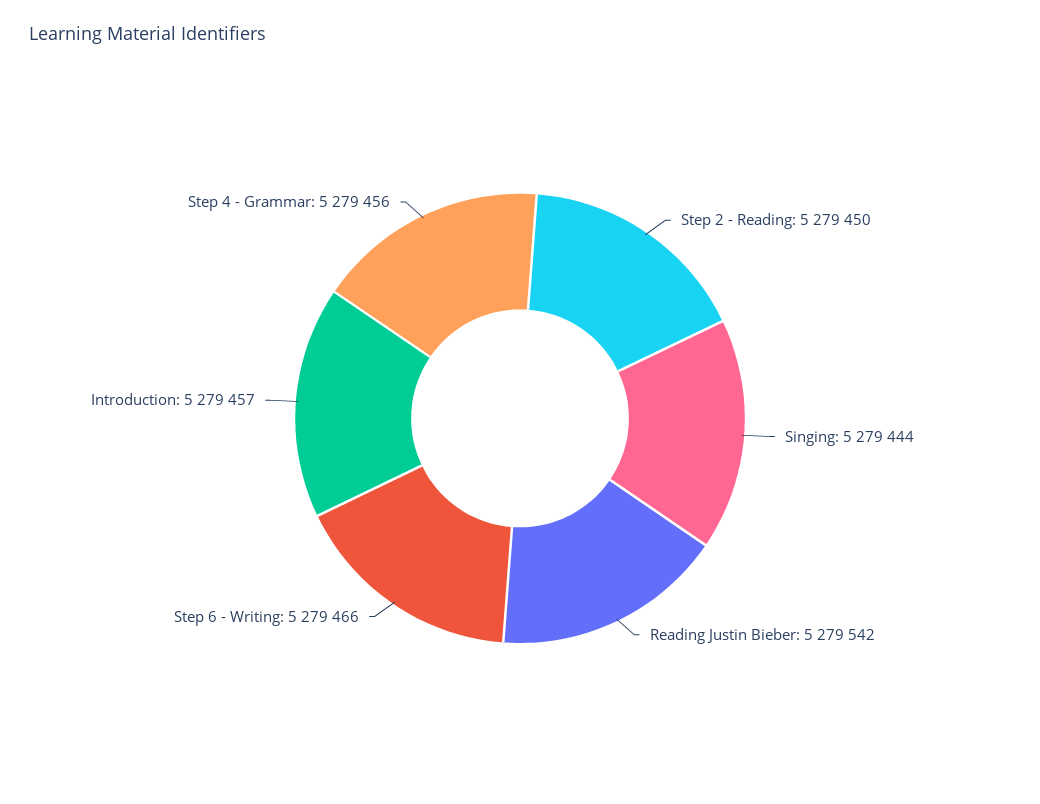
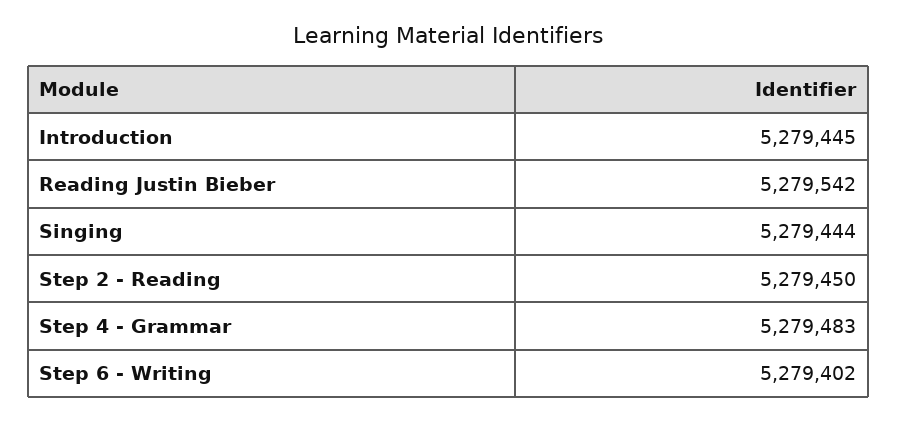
Step 6 - Writing: 5279466 -> 5279402
Introduction: 5279457 -> 5279445
Step 4 - Grammar: 5279456 -> 5279483

